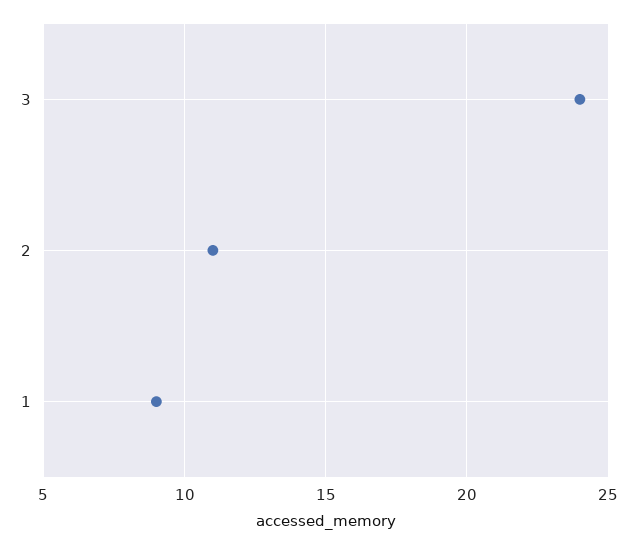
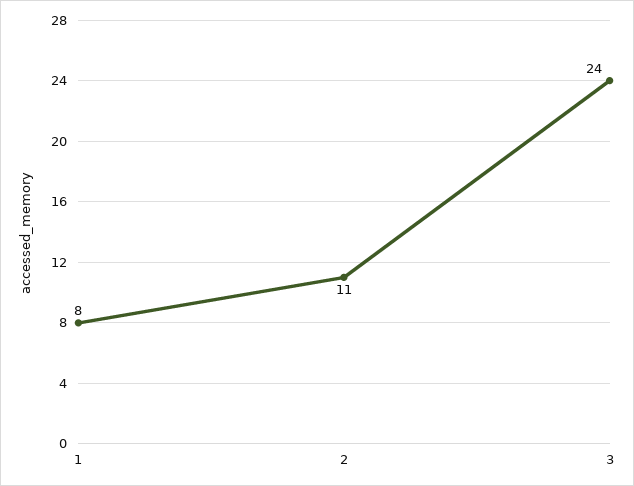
1: 9 -> 8

